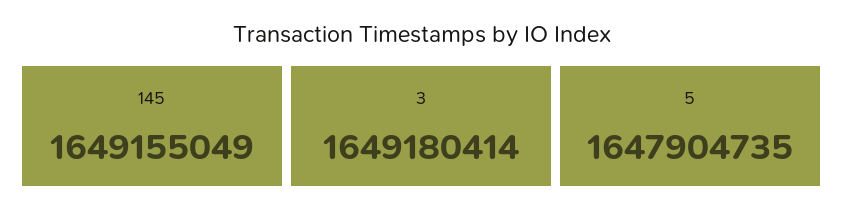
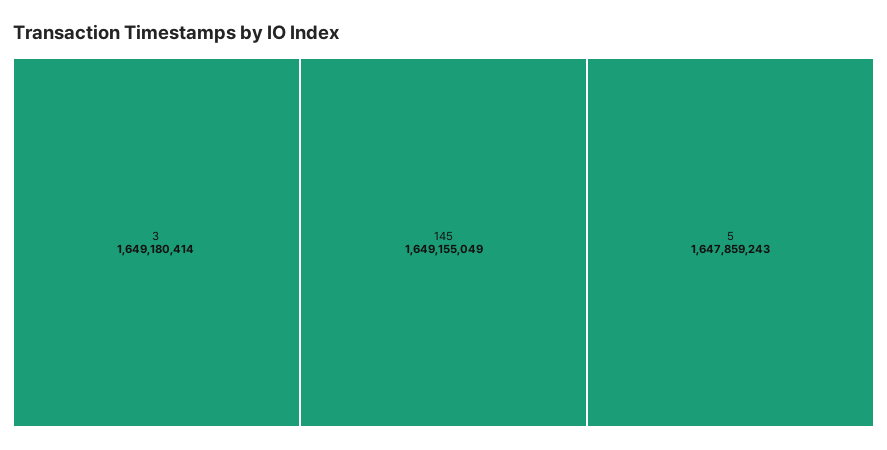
5: 1647904735 -> 1647859243

